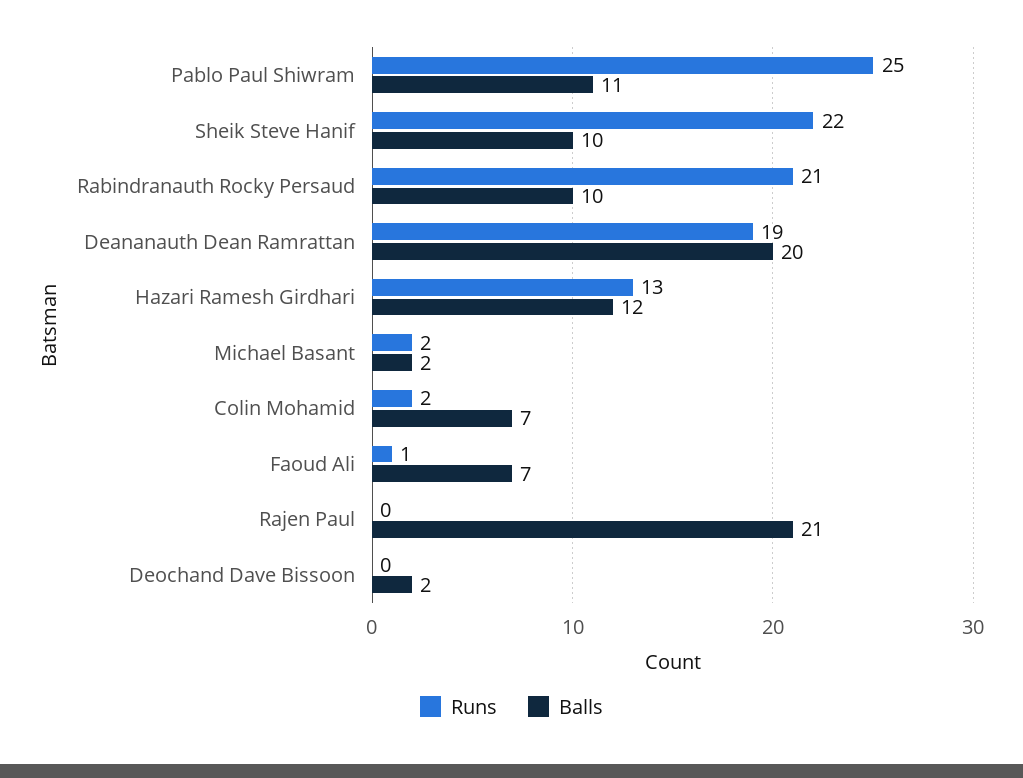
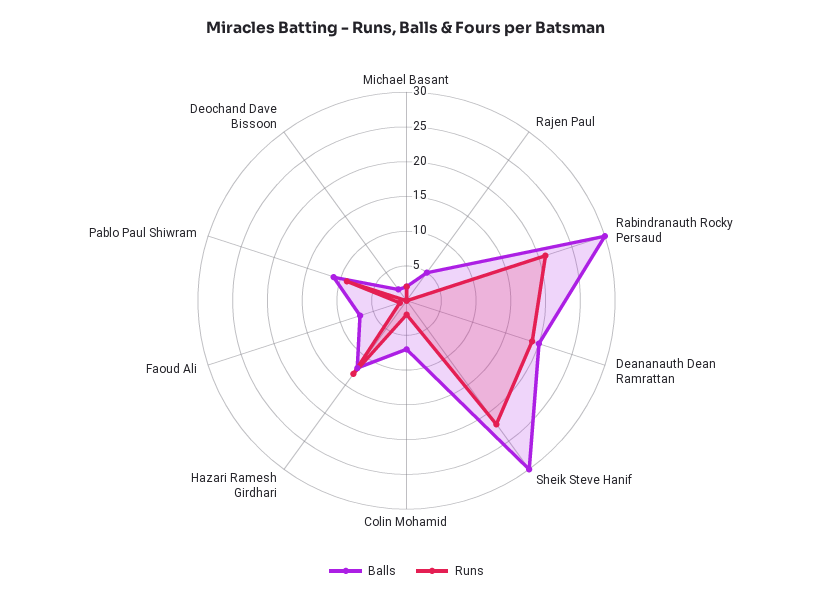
Runs, Pablo Paul Shiwram: 25 -> 10
Balls, Sheik Steve Hanif: 10 -> 30
Balls, Rabindranauth Rocky Persaud: 10 -> 30
Balls, Rajen Paul: 21 -> 5

